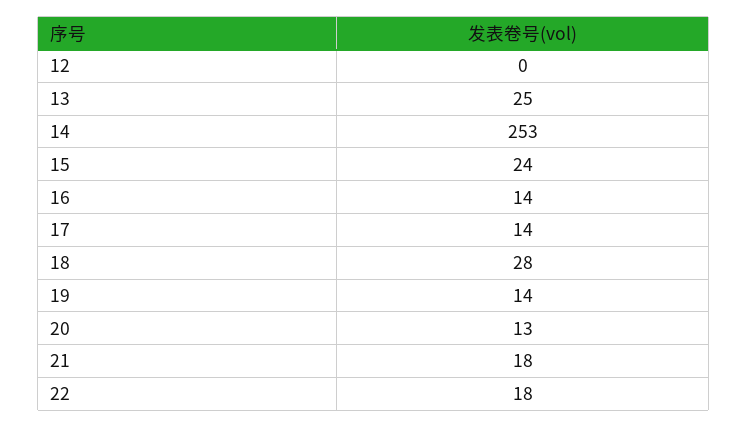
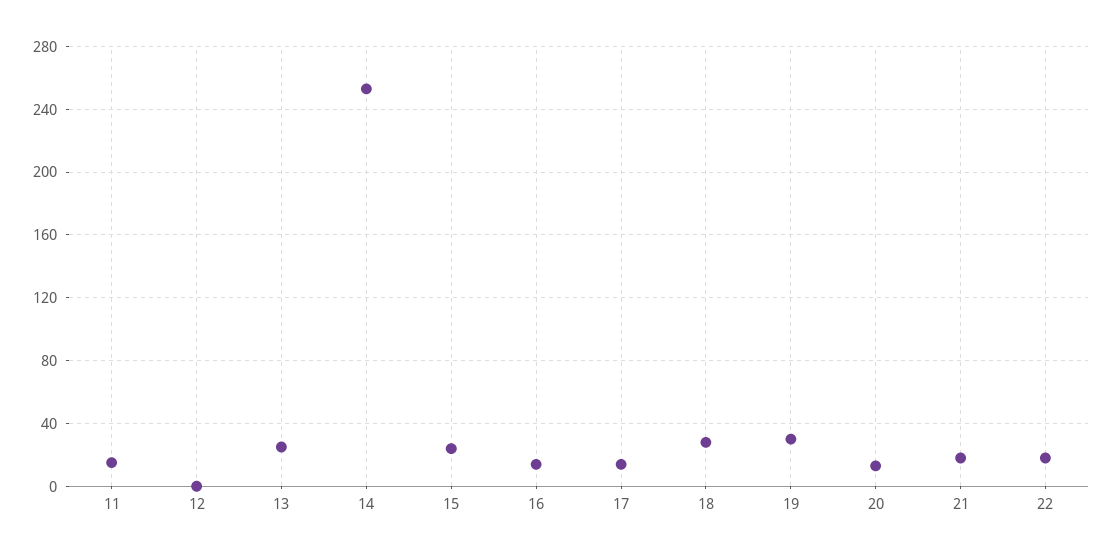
19: 14 -> 30
11: none -> 15

